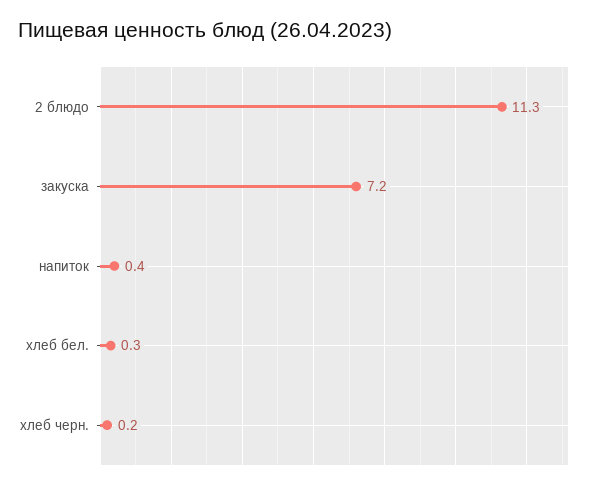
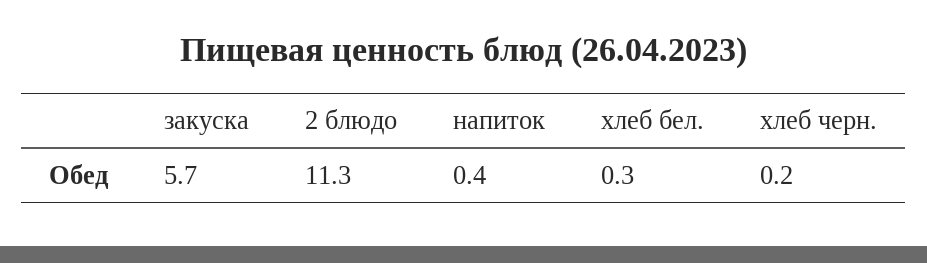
закуска: 7.2 -> 5.7

